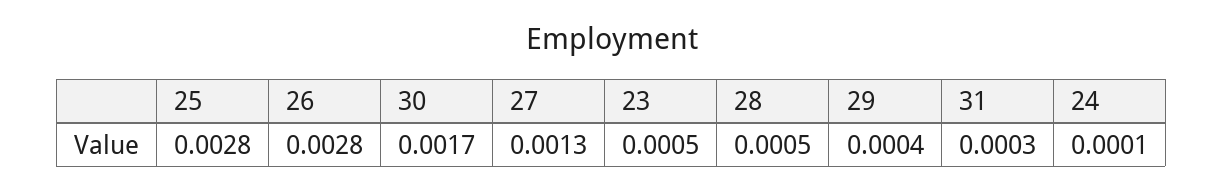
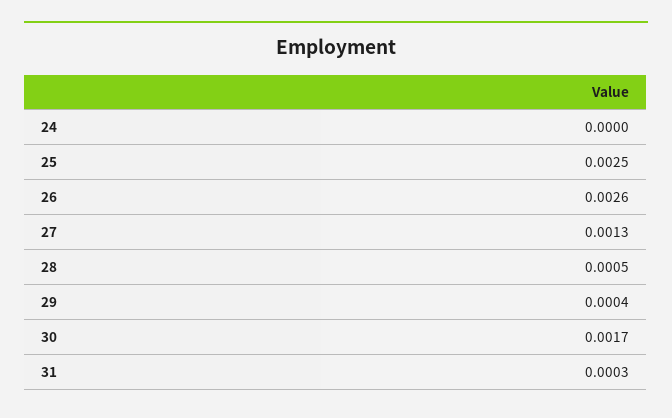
25: 0.0028 -> 0.0025
26: 0.0028 -> 0.0026
23: 0.0005 -> none
24: 0.0001 -> 0

